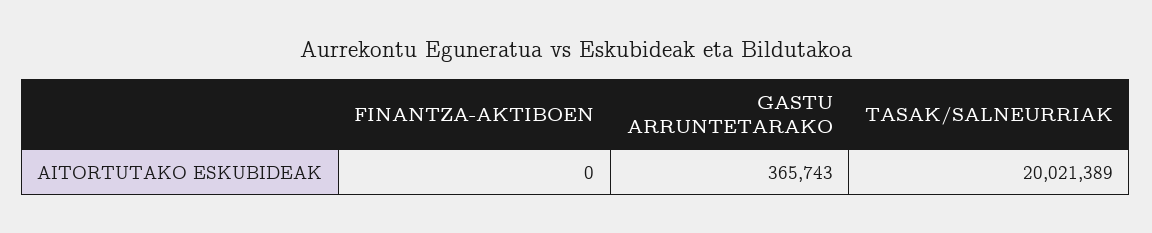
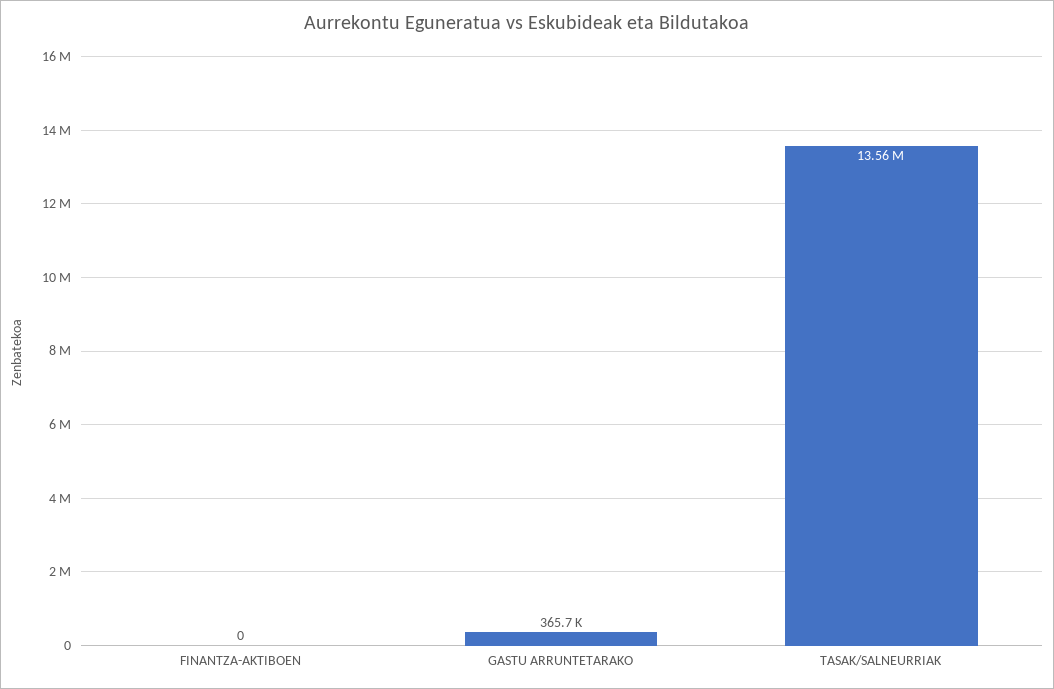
TASAK/SALNEURRIAK: 20021389 -> 13560000

